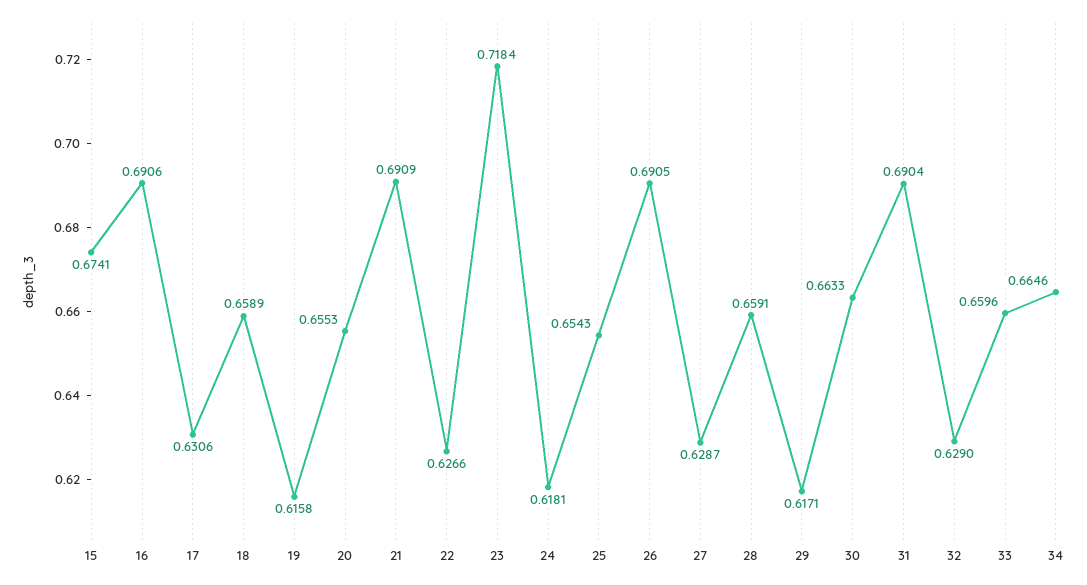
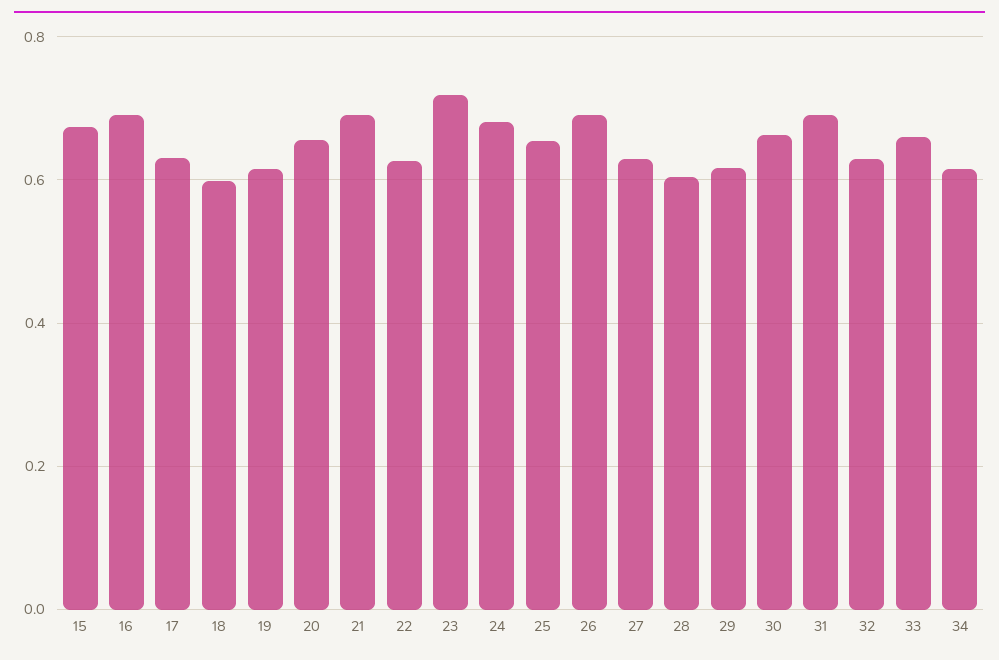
18: 0.6589 -> 0.6
24: 0.6181 -> 0.68
28: 0.6591 -> 0.6
34: 0.6646 -> 0.62

